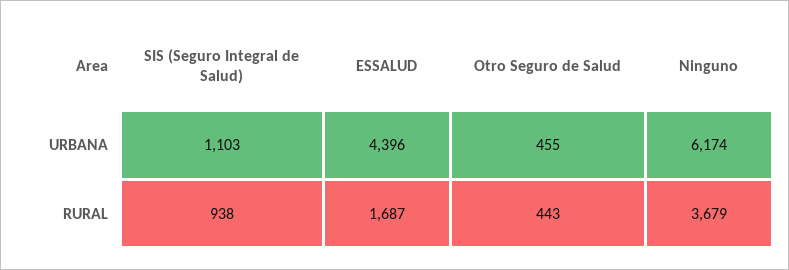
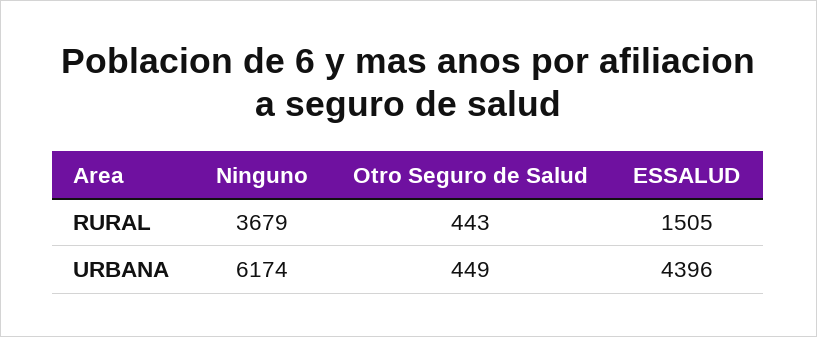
SIS (Seguro Integral de Salud), URBANA: 1103 -> none
Otro Seguro de Salud, URBANA: 455 -> 449
SIS (Seguro Integral de Salud), RURAL: 938 -> none
ESSALUD, RURAL: 1687 -> 1505

